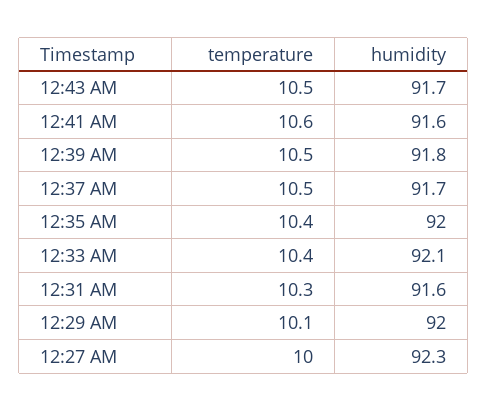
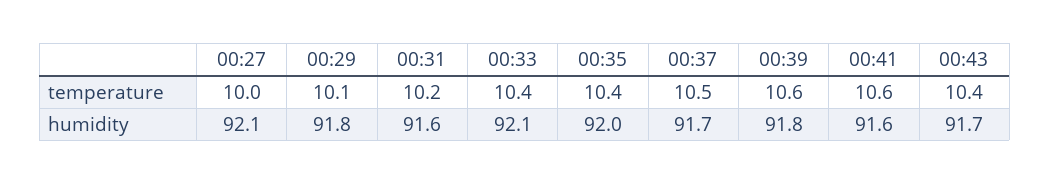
temperature, 12:43 AM: 10.5 -> 10.4
temperature, 12:39 AM: 10.5 -> 10.6
temperature, 12:31 AM: 10.3 -> 10.2
humidity, 12:29 AM: 92 -> 91.8
humidity, 12:27 AM: 92.3 -> 92.1

